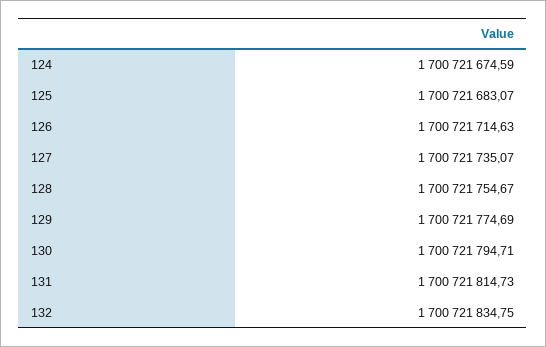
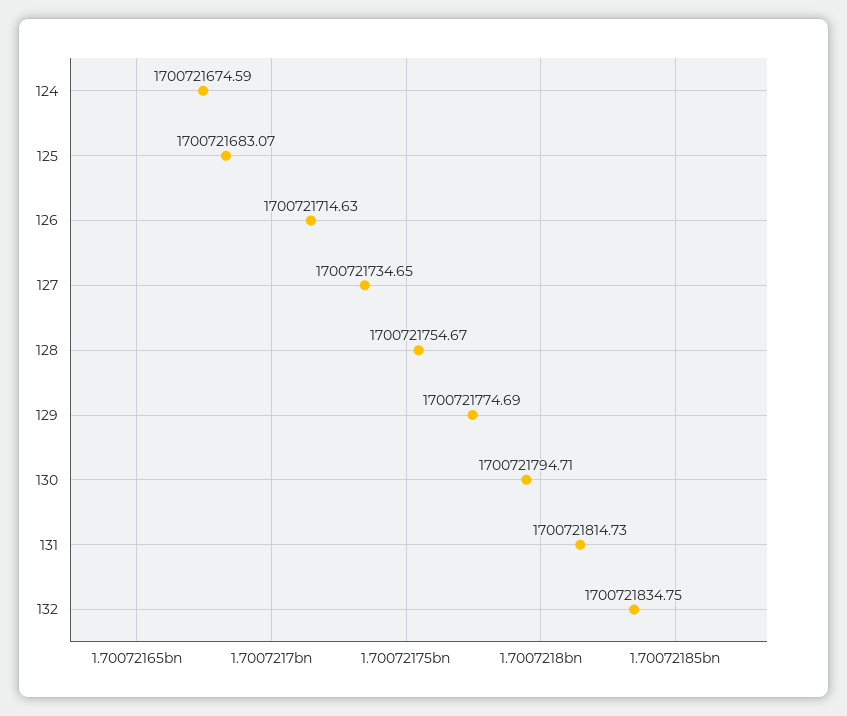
127: 1700721735.07 -> 1700721734.65

